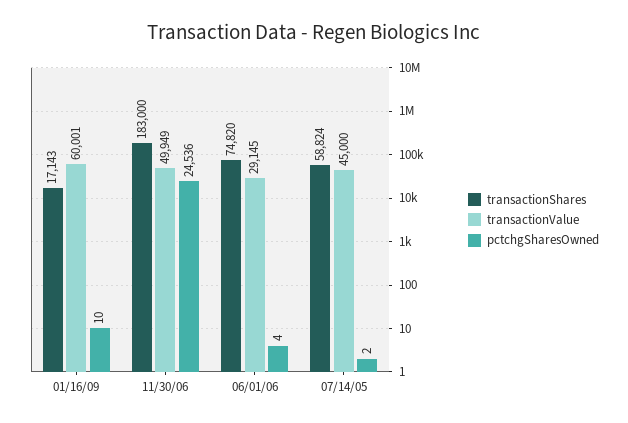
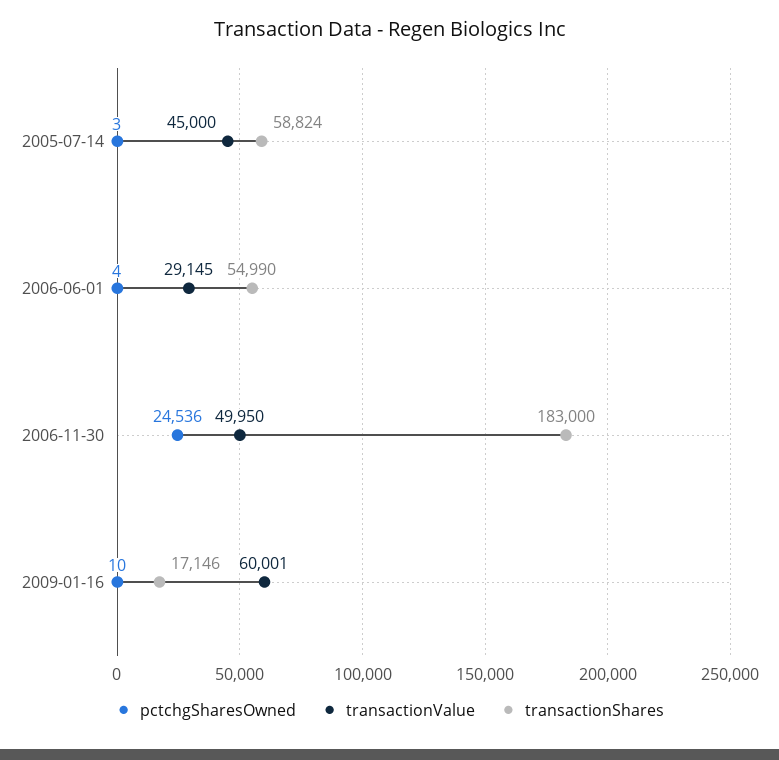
transactionShares, 01/16/09: 17143 -> 17146
transactionValue, 11/30/06: 49949 -> 49950
transactionShares, 06/01/06: 74820 -> 54990
pctchgSharesOwned, 07/14/05: 2 -> 3

